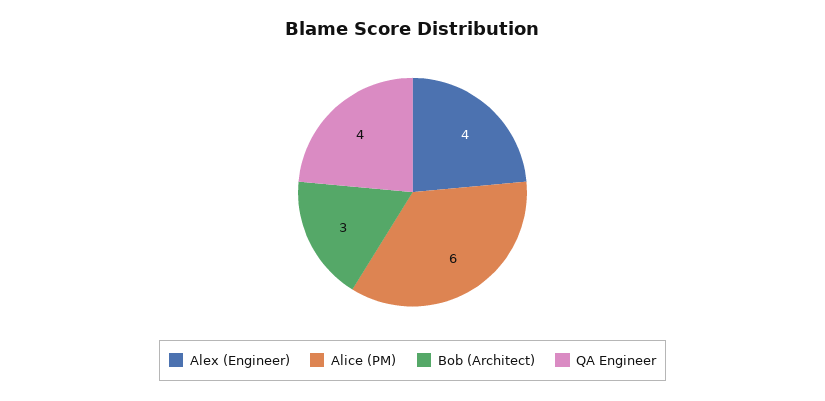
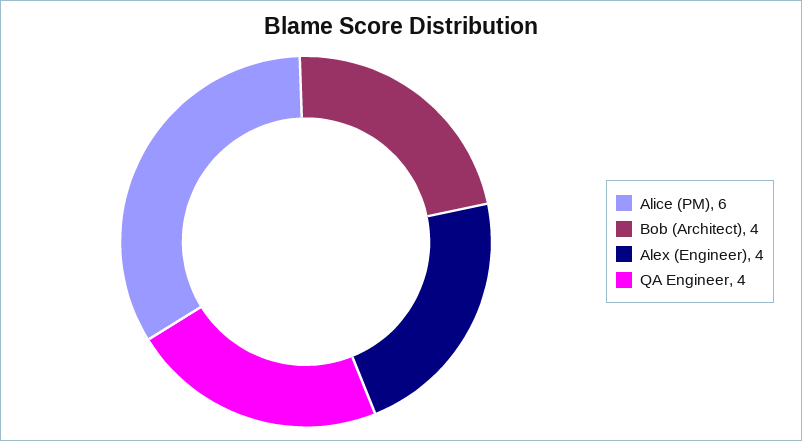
Bob (Architect): 3 -> 4

